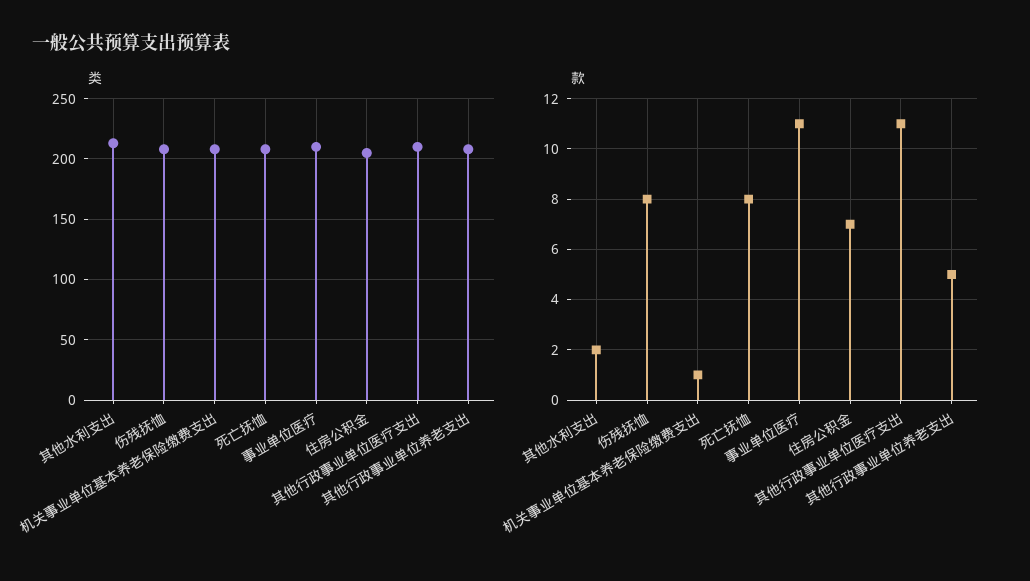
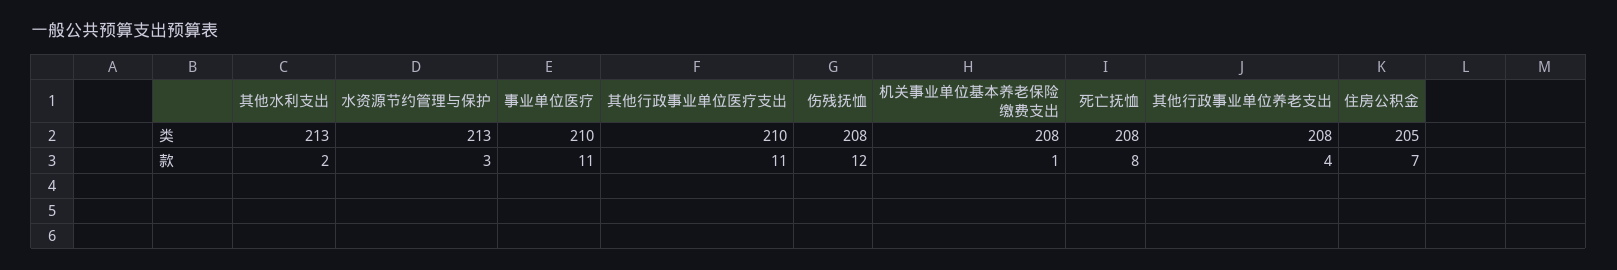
款, 伤残抚恤: 8 -> 12
款, 其他行政事业单位养老支出: 5 -> 4
类, 水资源节约管理与保护: none -> 213
款, 水资源节约管理与保护: none -> 3

